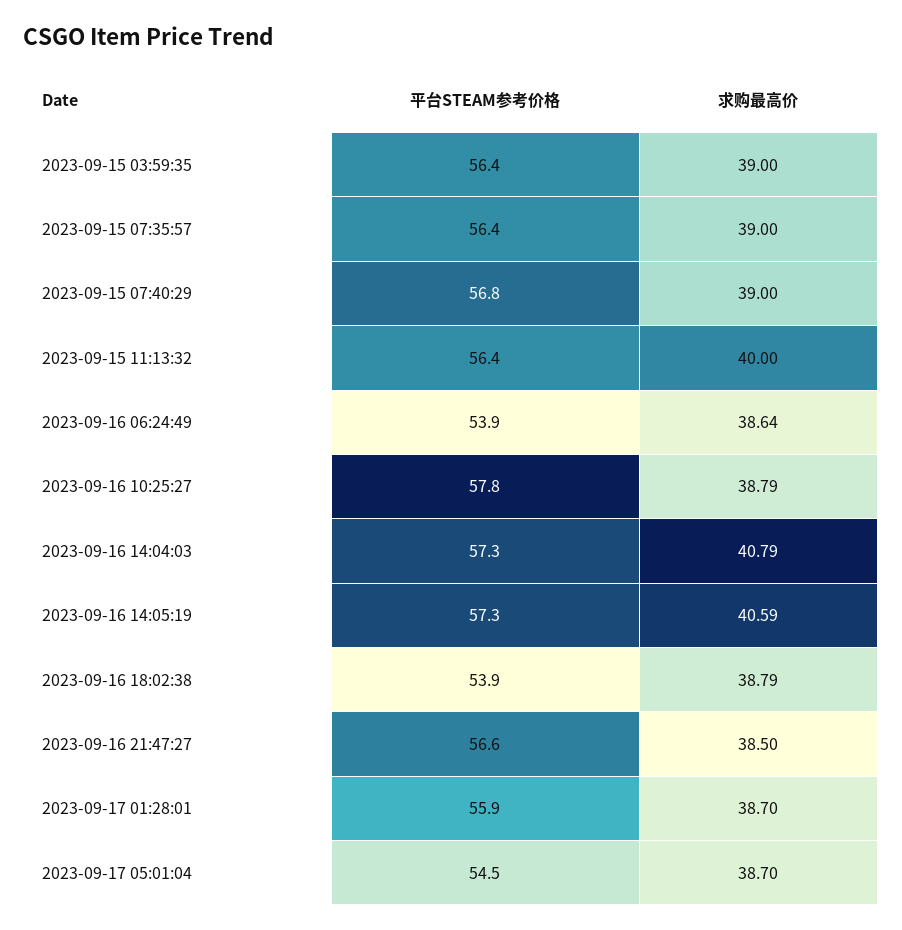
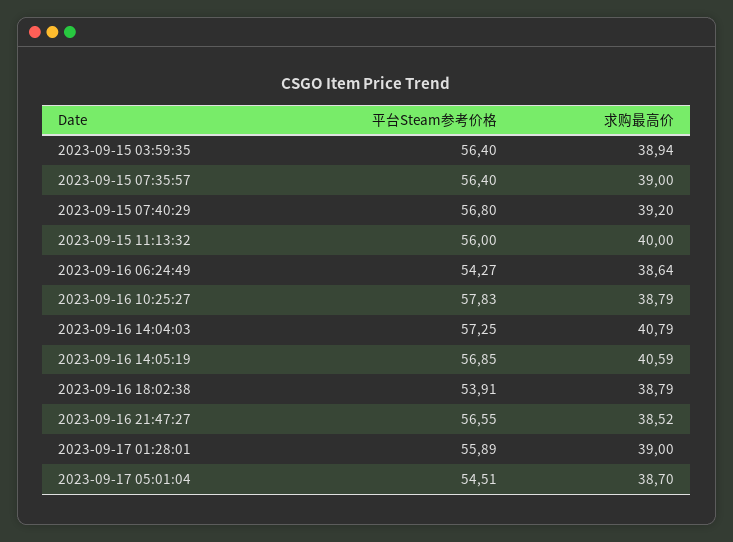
求购最高价, 2023-09-15 03:59:35: 39 -> 38.94
求购最高价, 2023-09-15 07:40:29: 39 -> 39.2
平台STEAM参考价格, 2023-09-15 11:13:32: 56.4 -> 56
平台STEAM参考价格, 2023-09-16 06:24:49: 53.9 -> 54.27
平台STEAM参考价格, 2023-09-16 14:05:19: 57.3 -> 56.85
求购最高价, 2023-09-16 21:47:27: 38.5 -> 38.52
求购最高价, 2023-09-17 01:28:01: 38.7 -> 39

